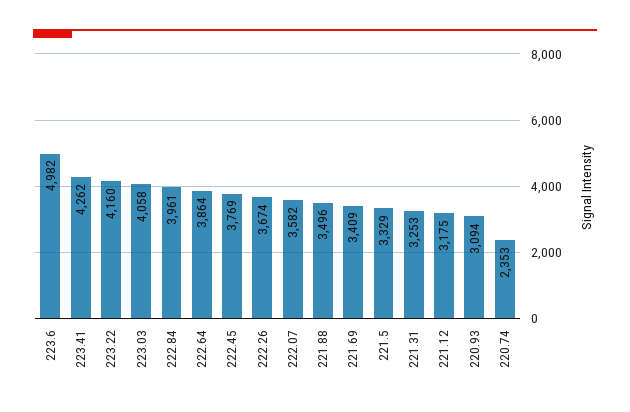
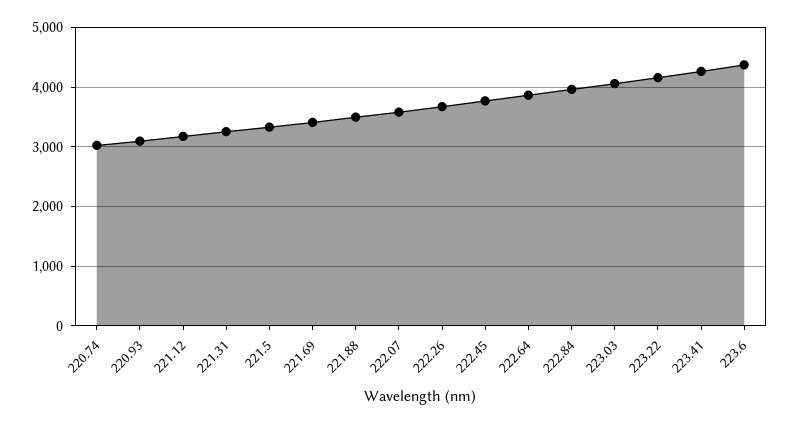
223.6: 4982 -> 4400
220.74: 2353 -> 3000

